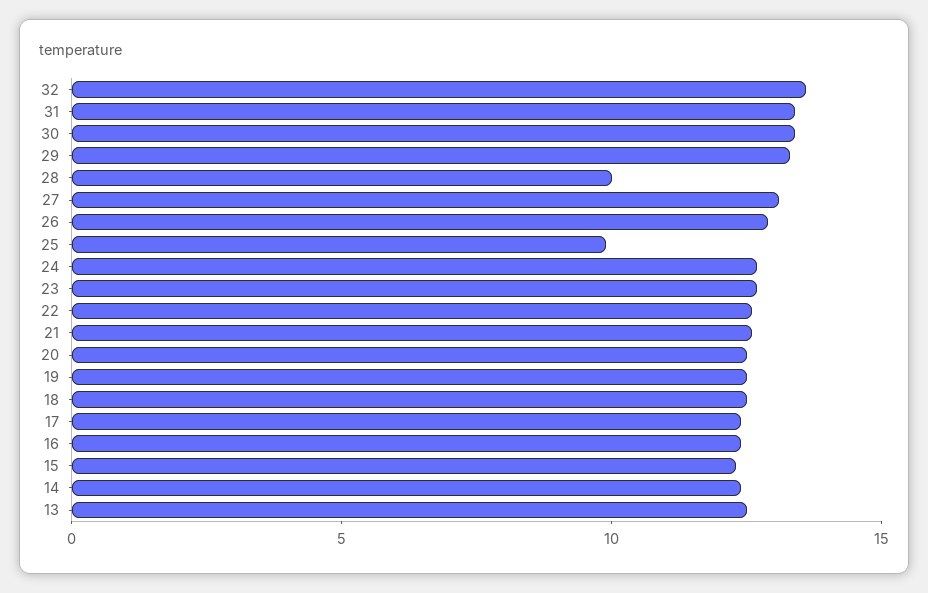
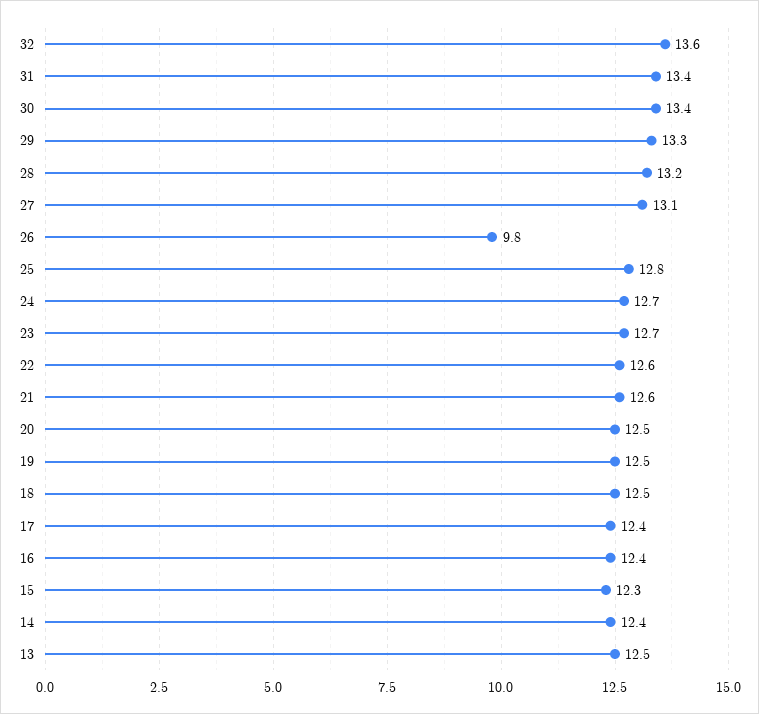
28: 10 -> 13.2
26: 13 -> 9.8
25: 10 -> 12.8

